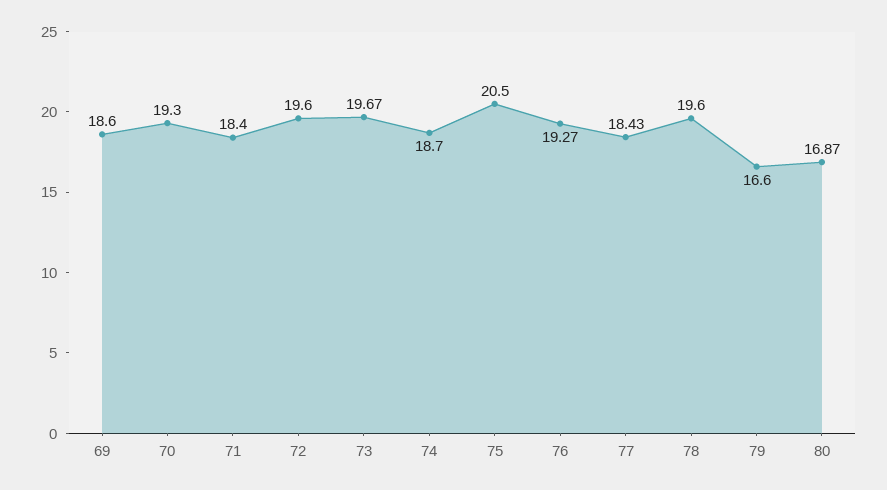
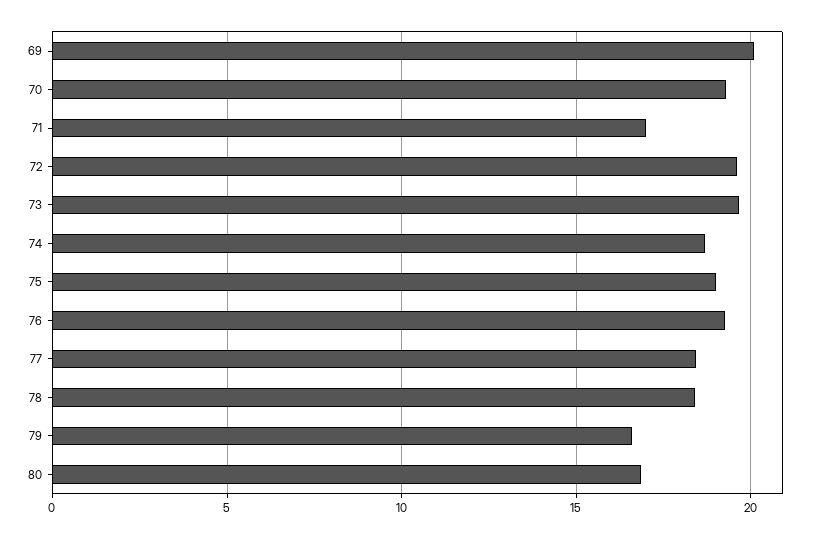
69: 18.6 -> 20
71: 18.4 -> 17
75: 20.5 -> 19
78: 19.6 -> 18.5

